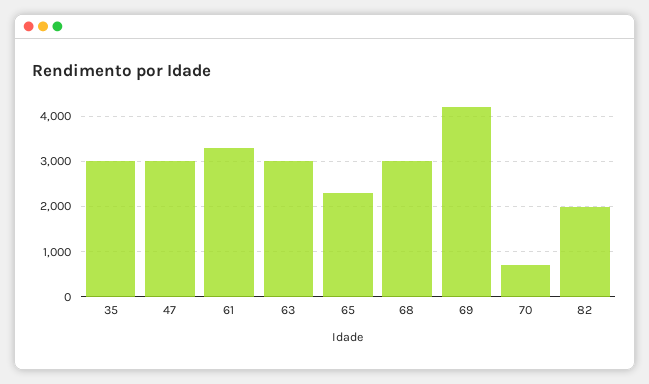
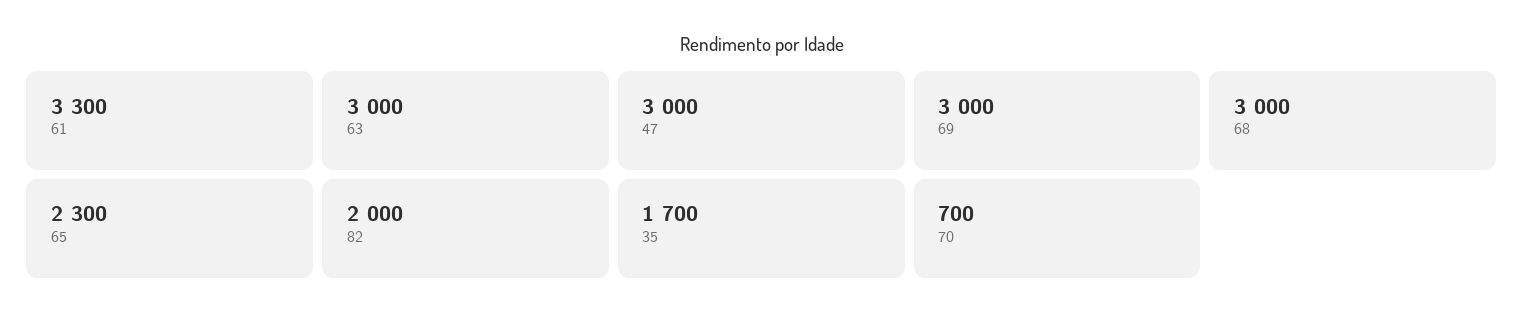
35: 3000 -> 1700
69: 4200 -> 3000

